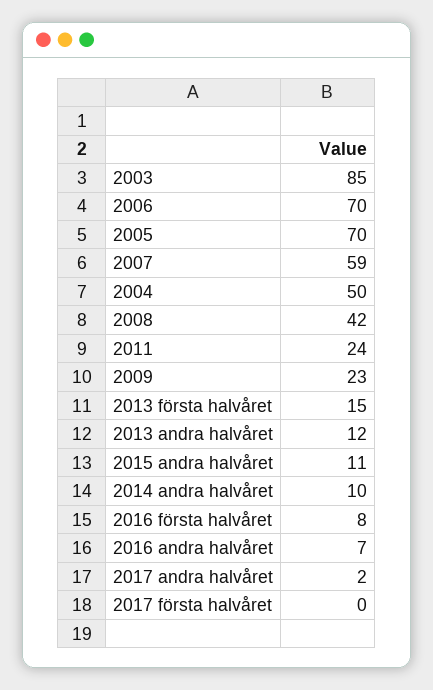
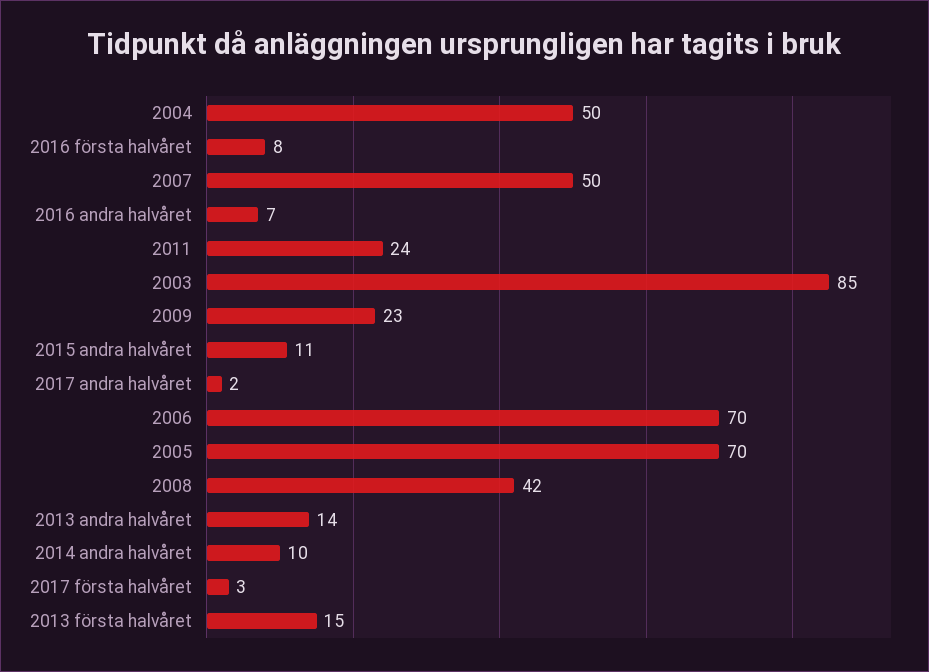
2007: 59 -> 50
2013 andra halvåret: 12 -> 14
2017 första halvåret: 0 -> 3

